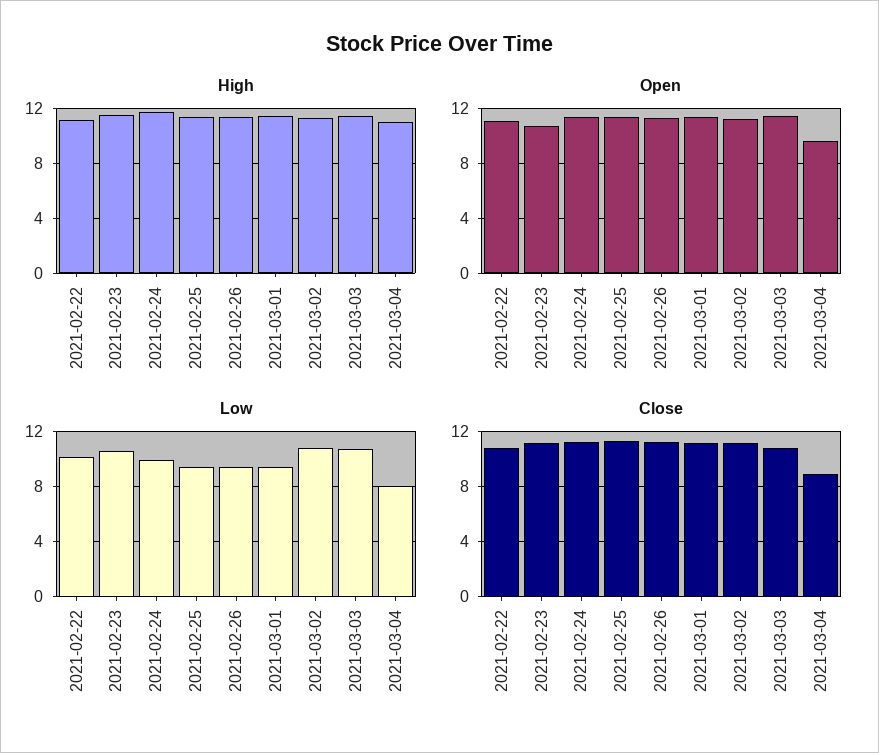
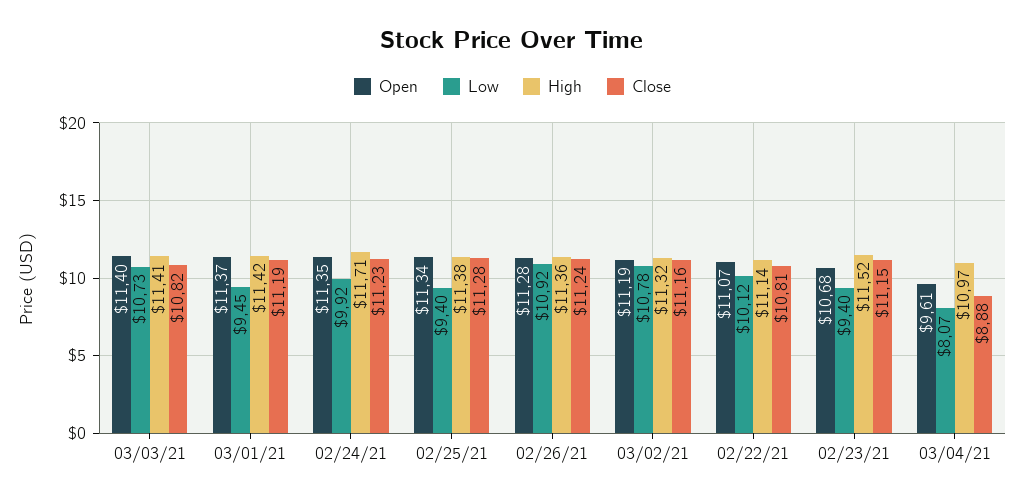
Low, 2021-02-23: 10.5 -> 9.4
Low, 2021-02-26: 9.5 -> 10.92

